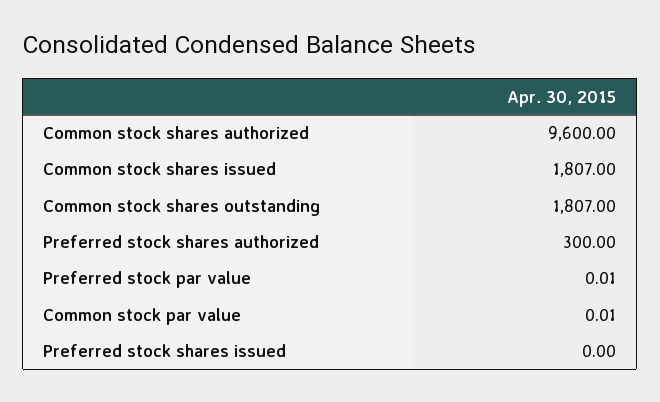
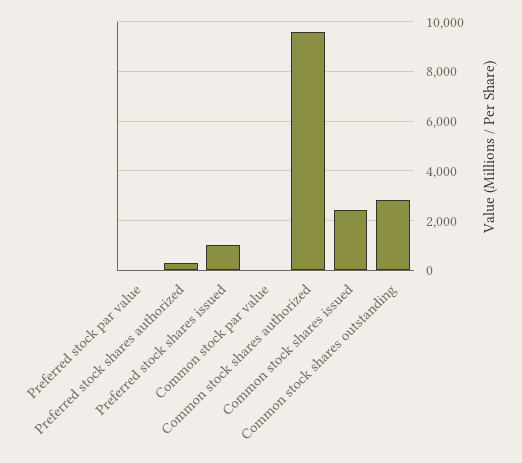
Common stock shares issued: 1807 -> 2500
Common stock shares outstanding: 1807 -> 2750
Preferred stock shares issued: 0 -> 1000

